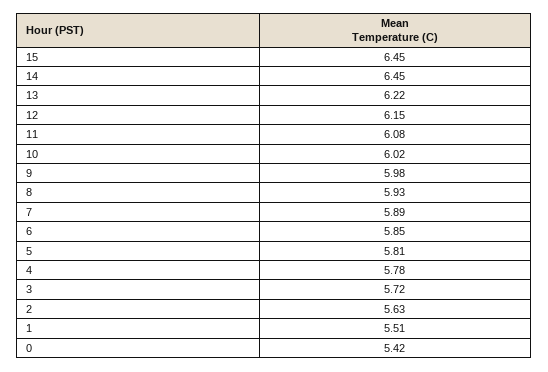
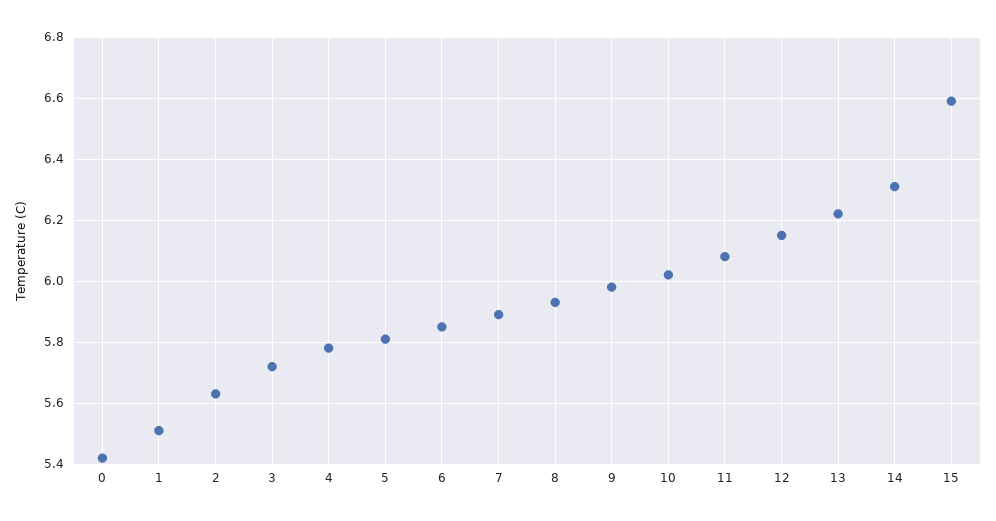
15: 6.45 -> 6.6
14: 6.45 -> 6.3

